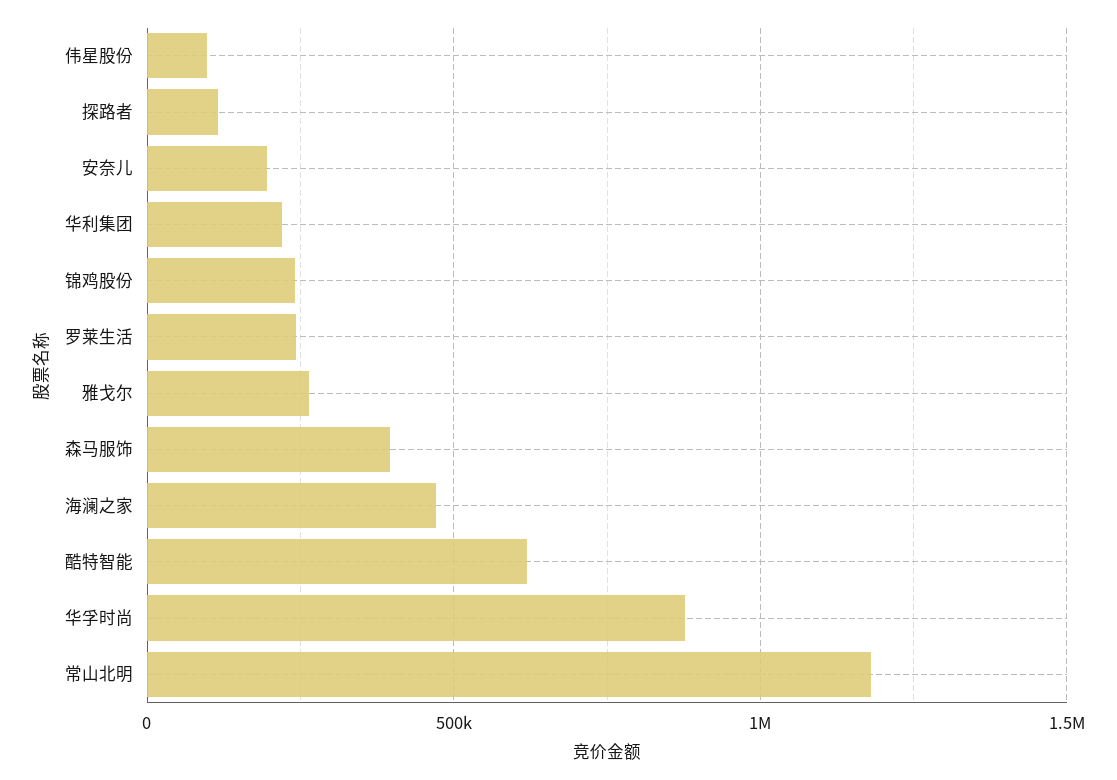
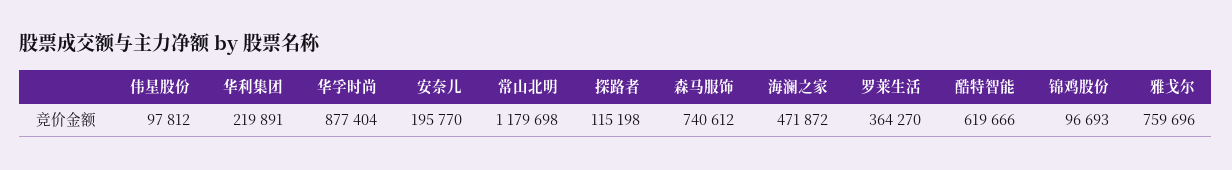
锦鸡股份: 250000 -> 96693
罗莱生活: 250000 -> 364270
雅戈尔: 250000 -> 759696
森马服饰: 400000 -> 740612

